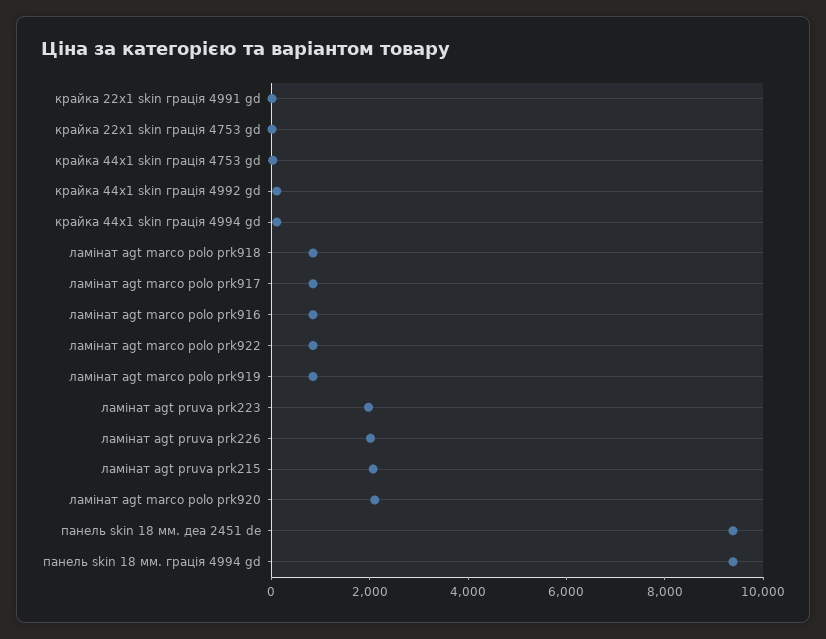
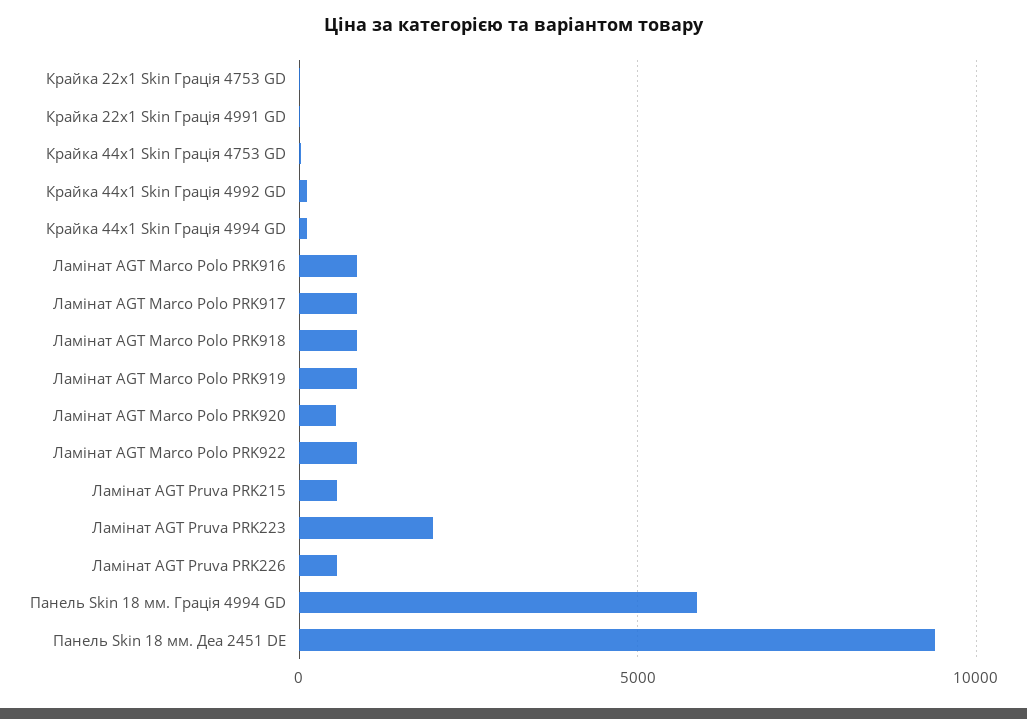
ламінат agt pruva prk226: 2000 -> 500
ламінат agt pruva prk215: 2000 -> 500
ламінат agt marco polo prk920: 2000 -> 500
панель skin 18 мм. грація 4994 gd: 9500 -> 6000

